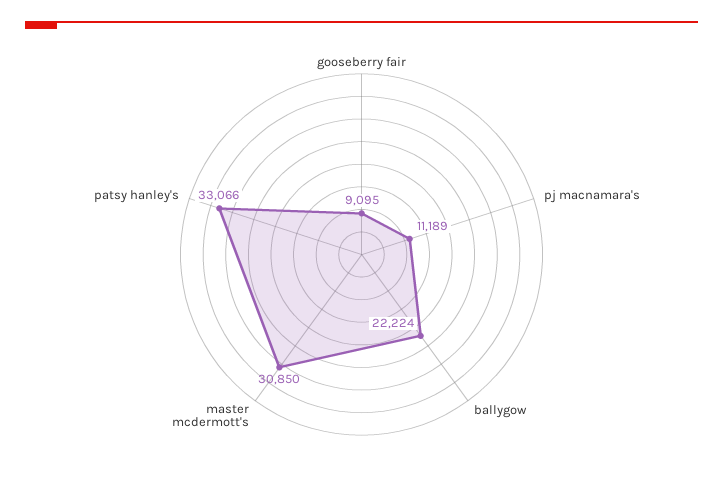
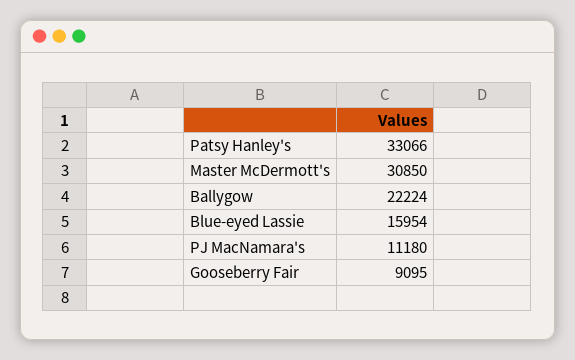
pj macnamara's: 11189 -> 11180
Blue-eyed Lassie: none -> 15954

